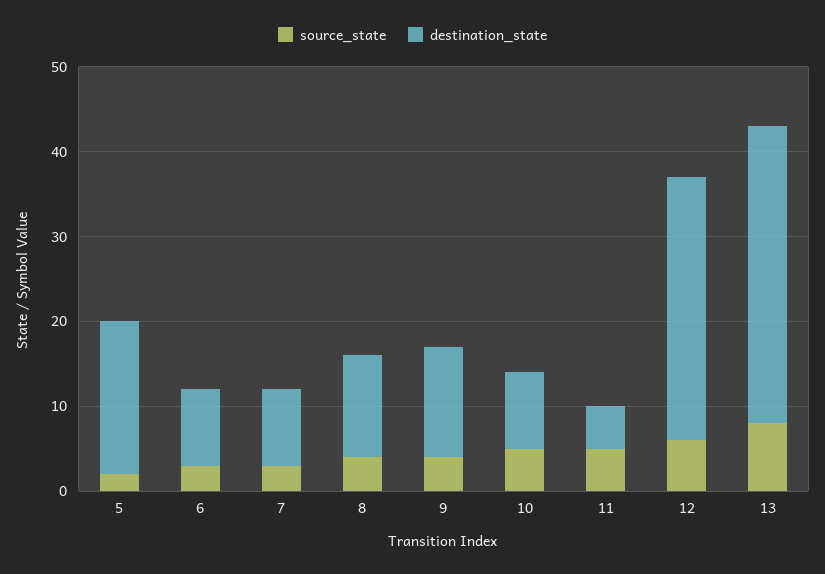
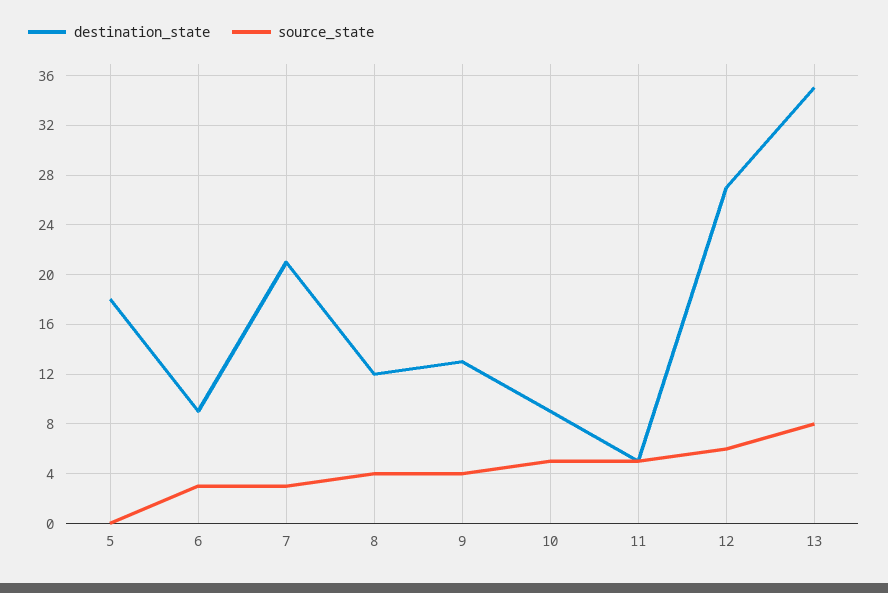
source_state, 5: 2 -> 0
destination_state, 7: 9 -> 21
destination_state, 12: 31 -> 27

